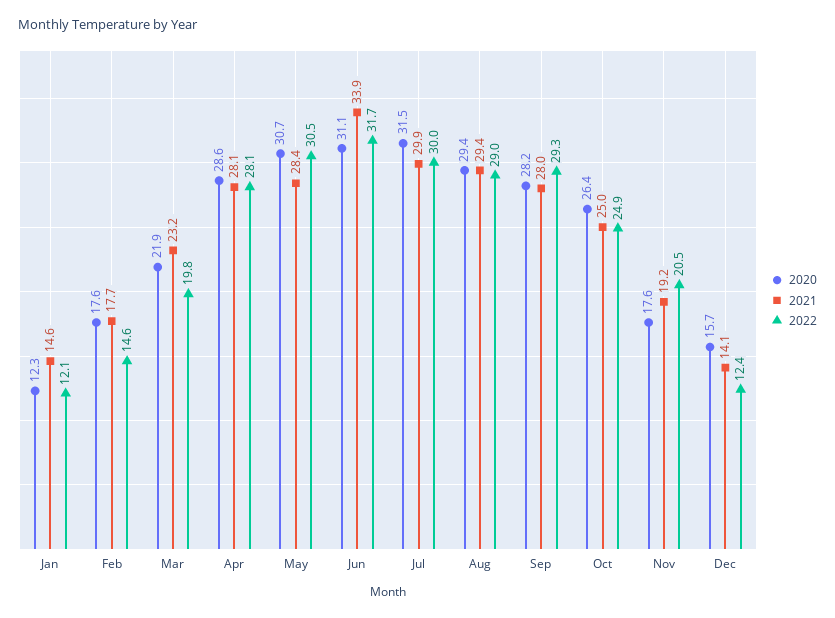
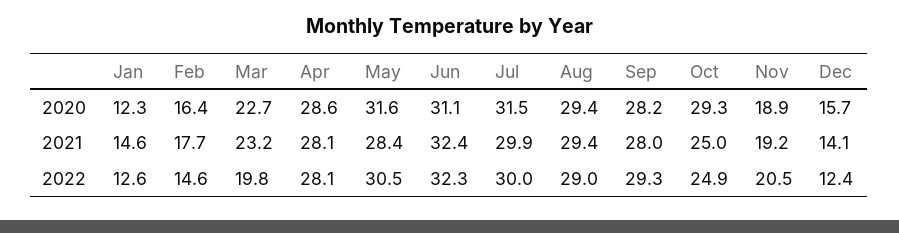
2022, Jan: 12.1 -> 12.6
2020, Feb: 17.6 -> 16.4
2020, Mar: 21.9 -> 22.7
2020, May: 30.7 -> 31.6
2021, Jun: 33.9 -> 32.4
2022, Jun: 31.7 -> 32.3
2020, Oct: 26.4 -> 29.3
2020, Nov: 17.6 -> 18.9

